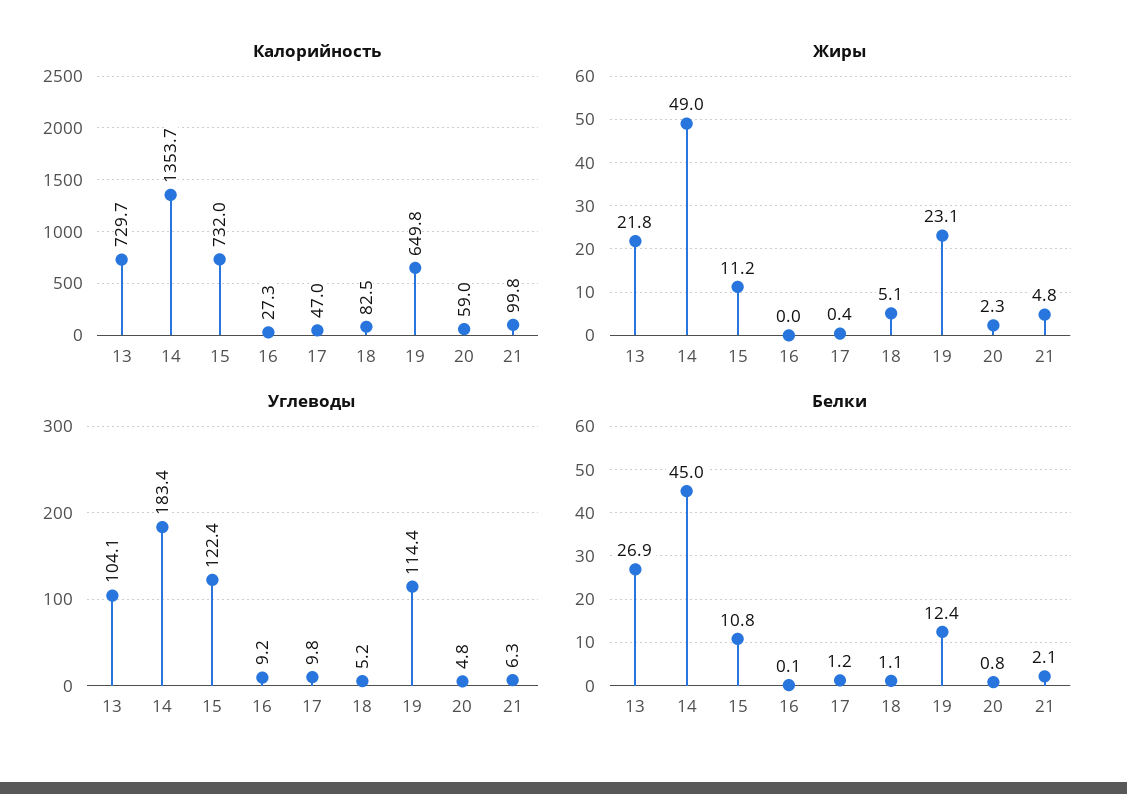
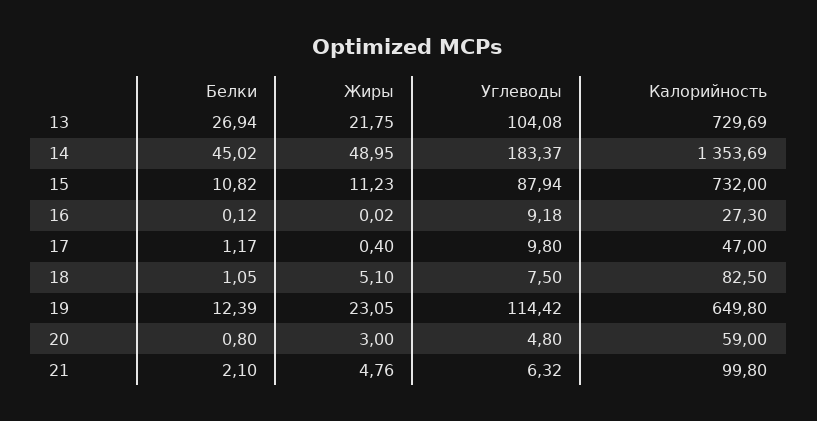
Жиры, 20: 2.3 -> 3
Углеводы, 15: 122.4 -> 87.94
Углеводы, 18: 5.2 -> 7.5

